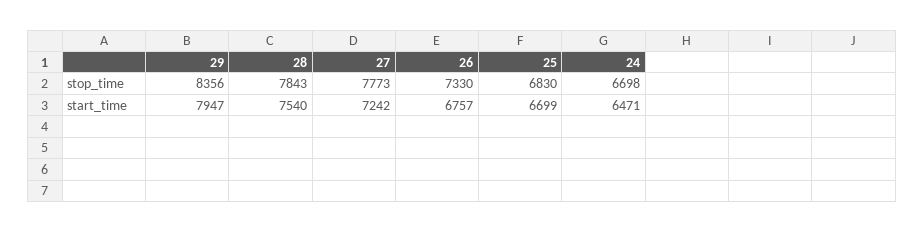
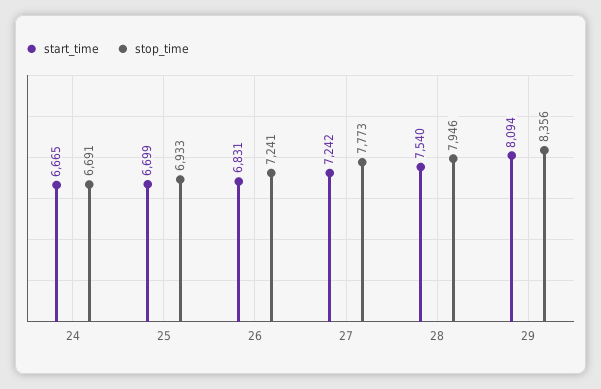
stop_time, 28: 7843 -> 7946
stop_time, 26: 7330 -> 7241
stop_time, 25: 6830 -> 6933
stop_time, 24: 6698 -> 6691
start_time, 29: 7947 -> 8094
start_time, 26: 6757 -> 6831
start_time, 24: 6471 -> 6665

